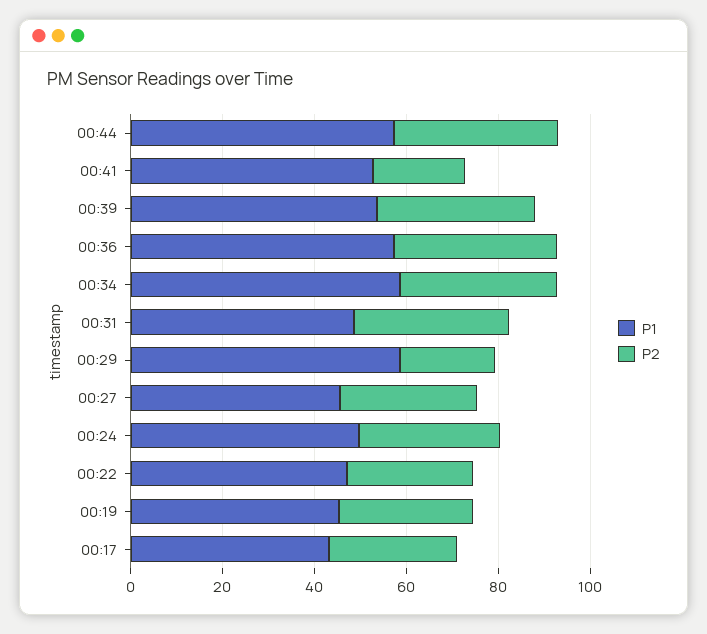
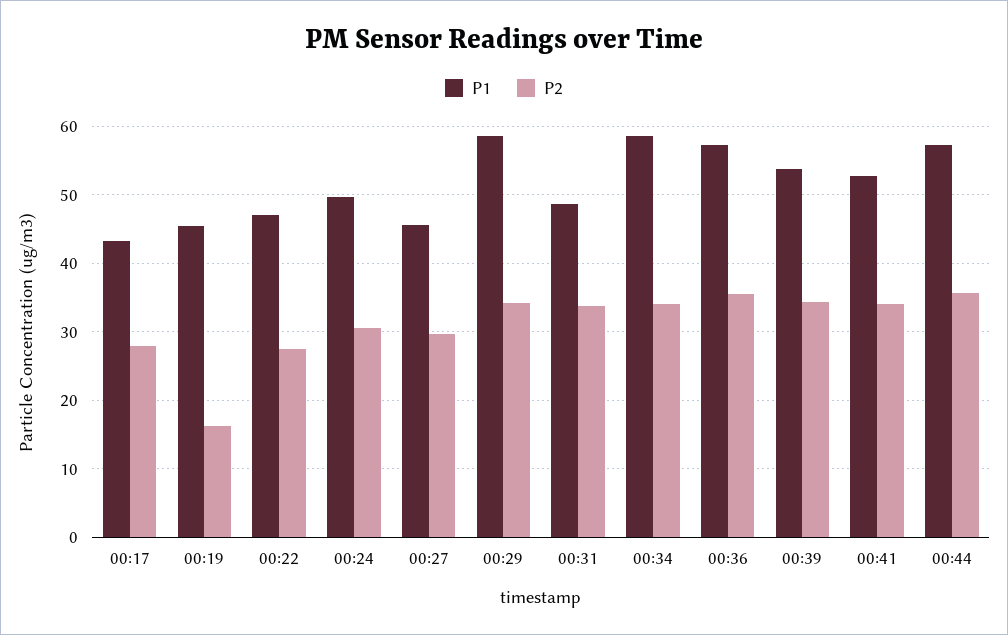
P2, 00:41: 20 -> 34
P2, 00:29: 20 -> 34
P2, 00:19: 30 -> 16

